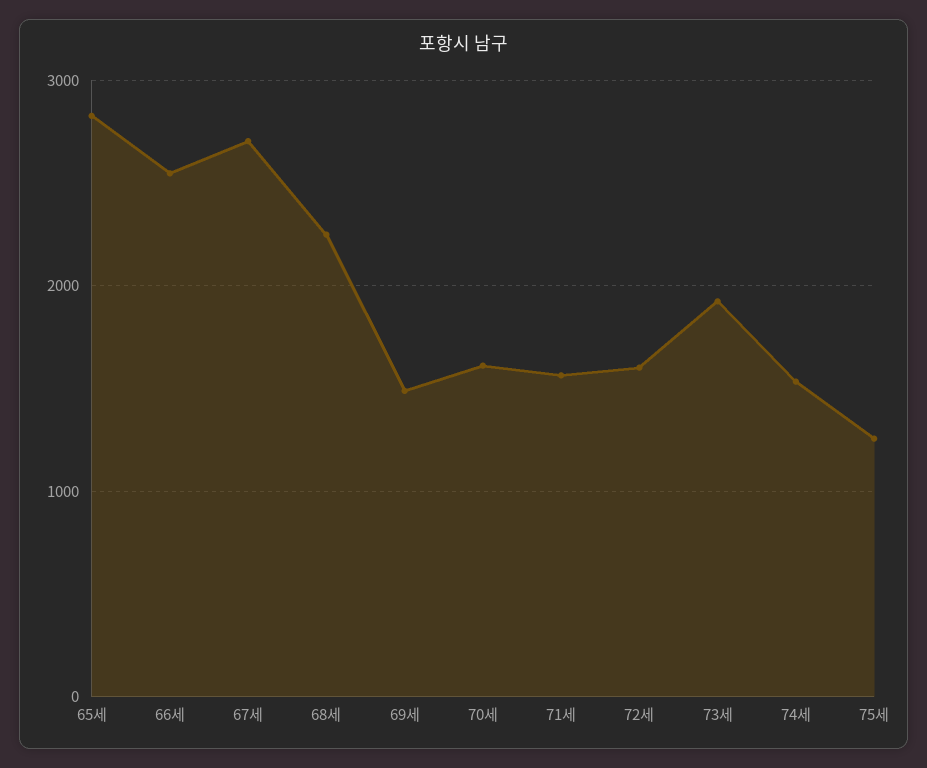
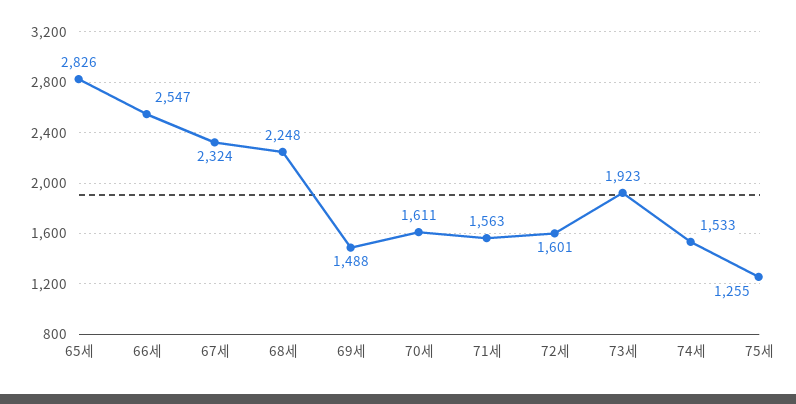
67세: 2700 -> 2324

